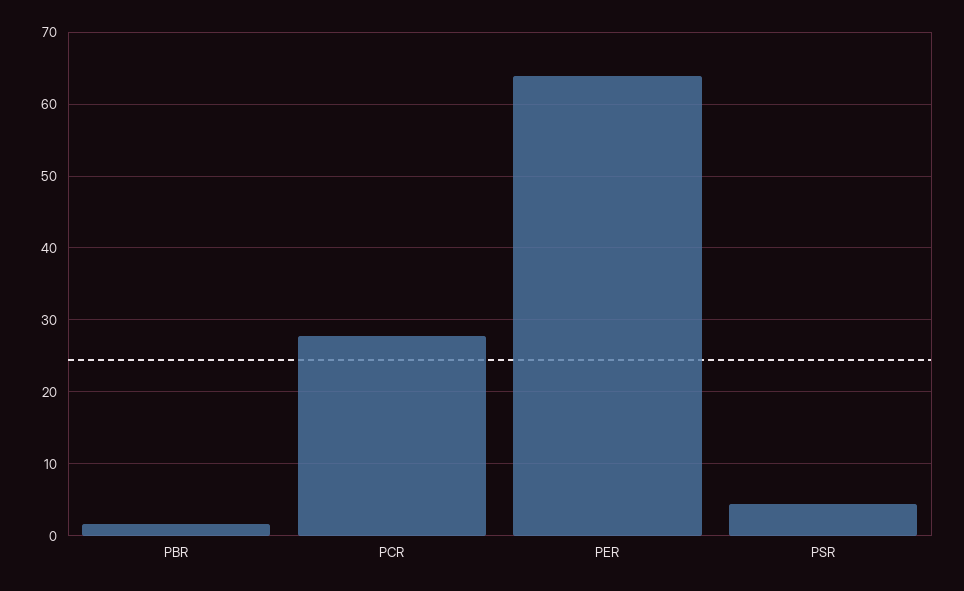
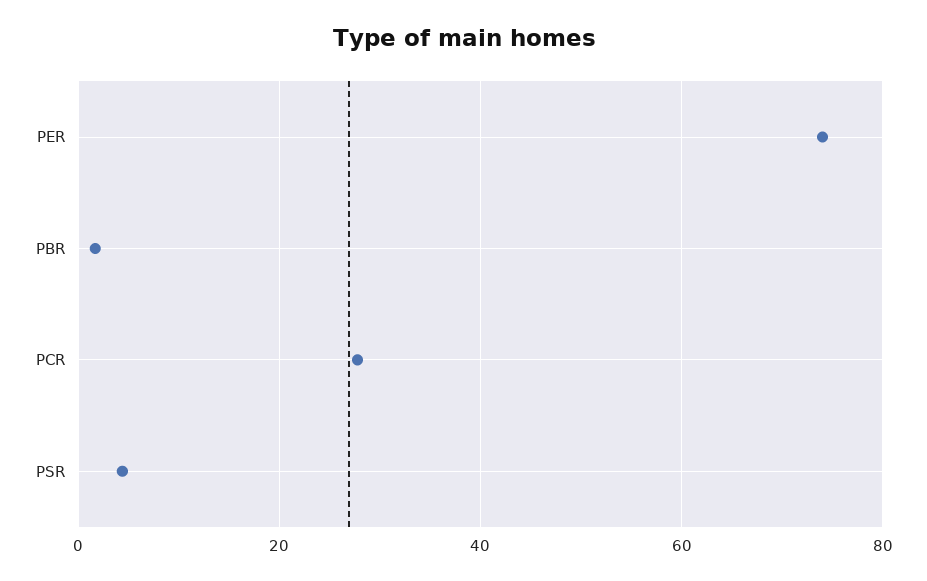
PER: 64 -> 74

